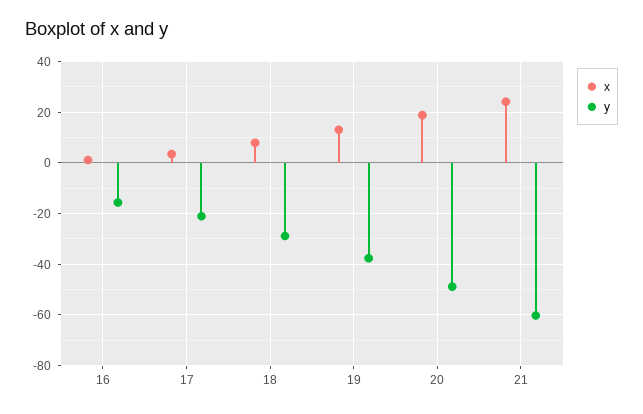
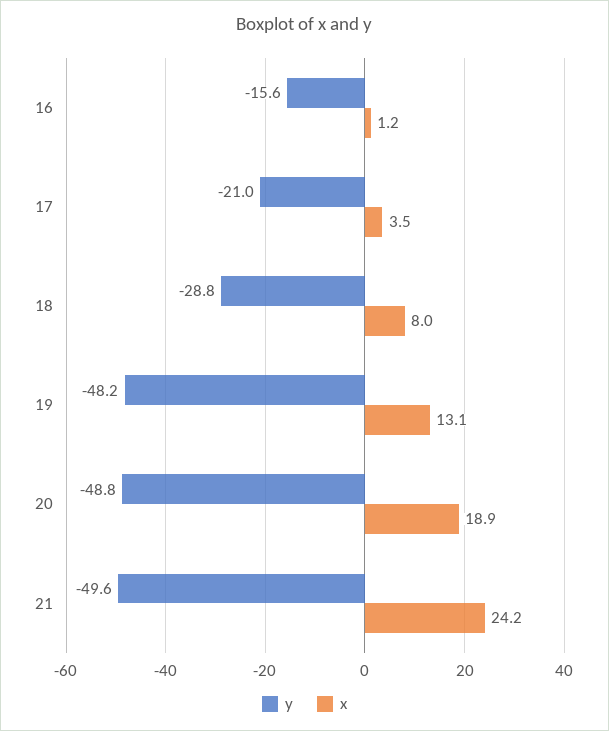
y, 19: -37.5 -> -48.2
y, 21: -60 -> -49.6

